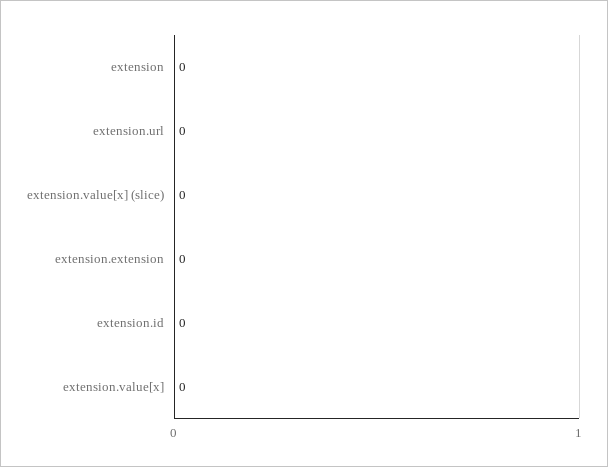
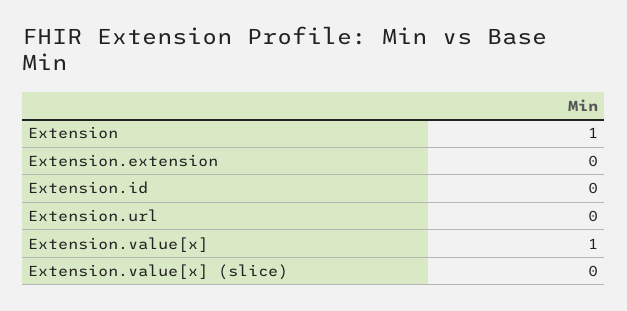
extension: 0 -> 1
extension.value[x]: 0 -> 1

